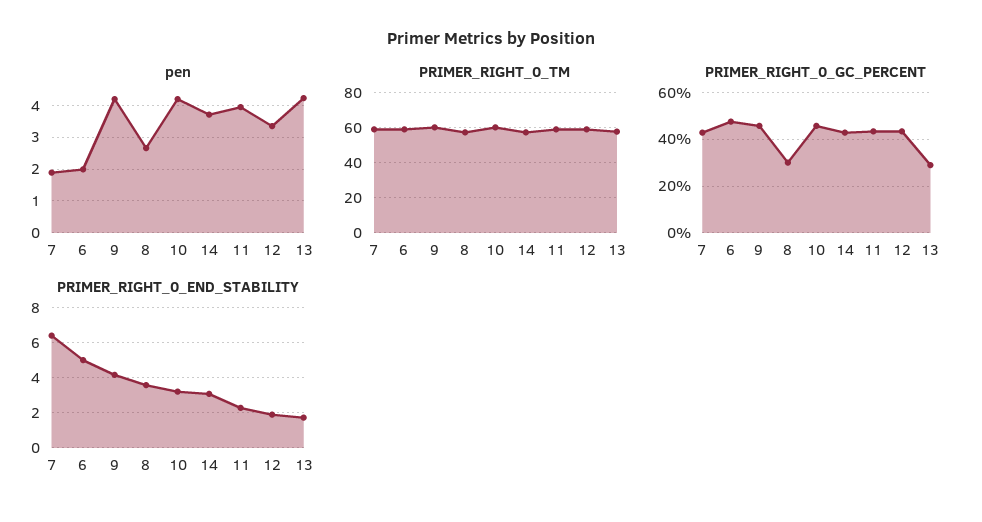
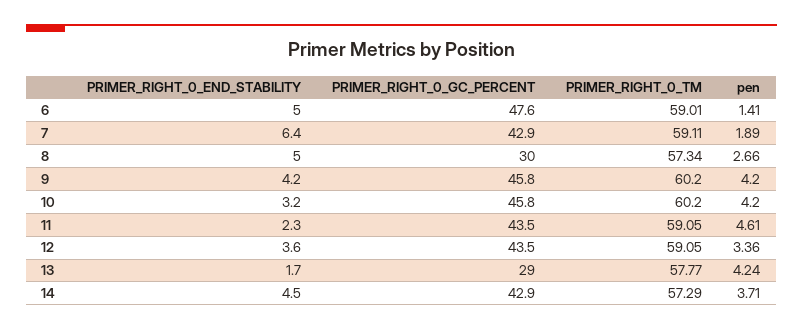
pen, 6: 2 -> 1.41
pen, 11: 4 -> 4.61
PRIMER_RIGHT_0_END_STABILITY, 8: 3.5 -> 5
PRIMER_RIGHT_0_END_STABILITY, 14: 3 -> 4.5
PRIMER_RIGHT_0_END_STABILITY, 12: 2 -> 3.6

